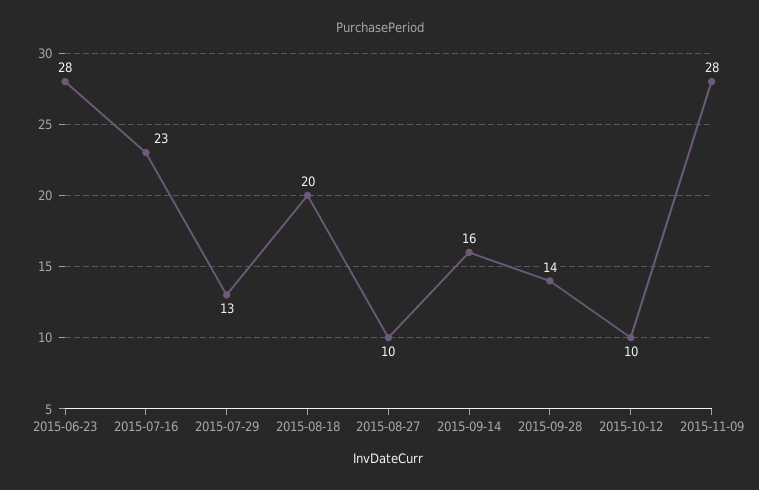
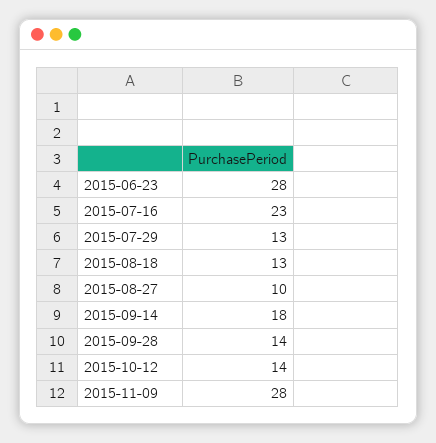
2015-08-18: 20 -> 13
2015-09-14: 16 -> 18
2015-10-12: 10 -> 14

